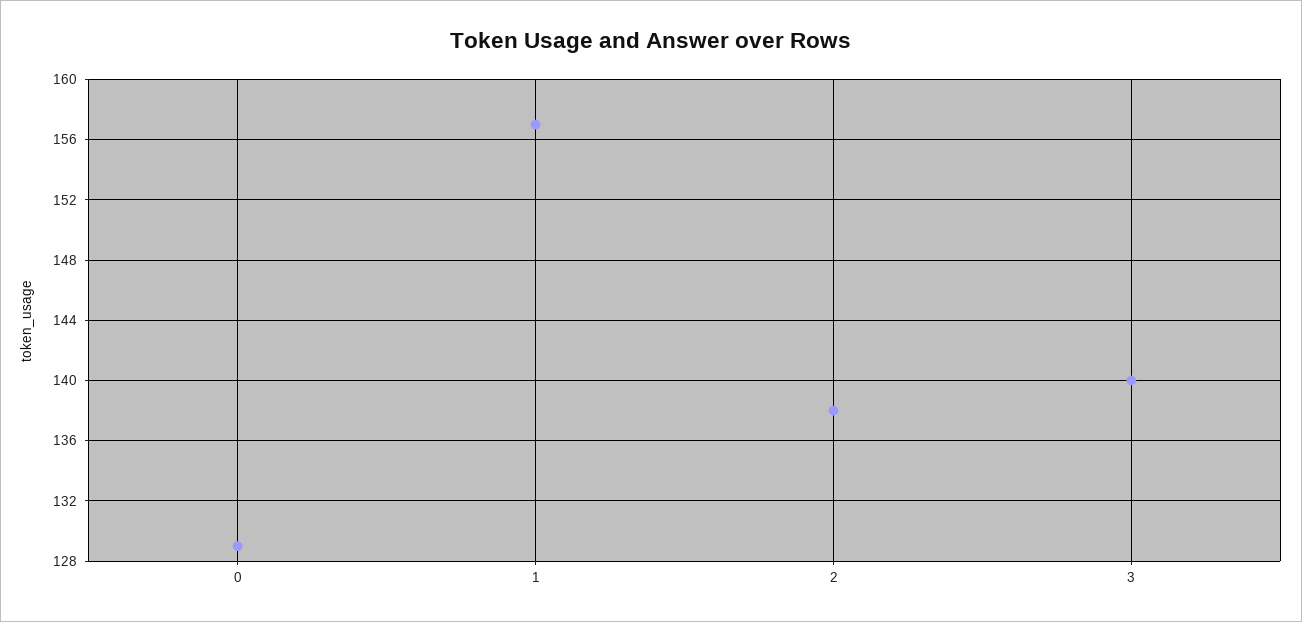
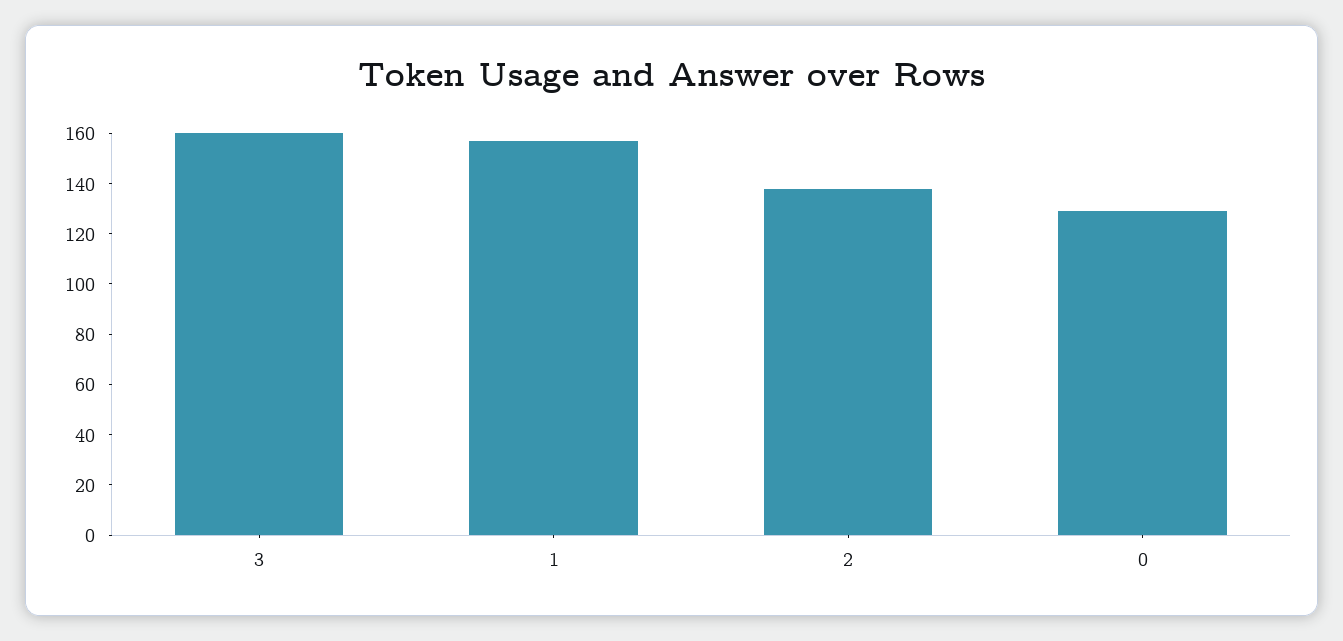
3: 140 -> 160

